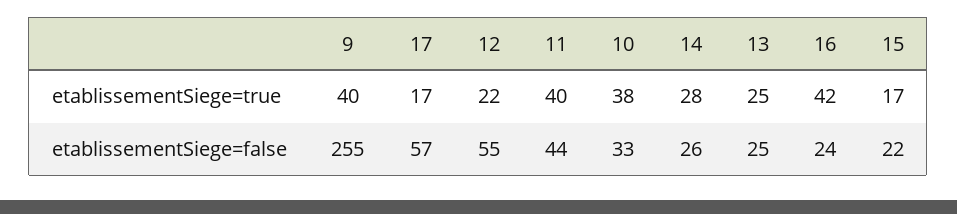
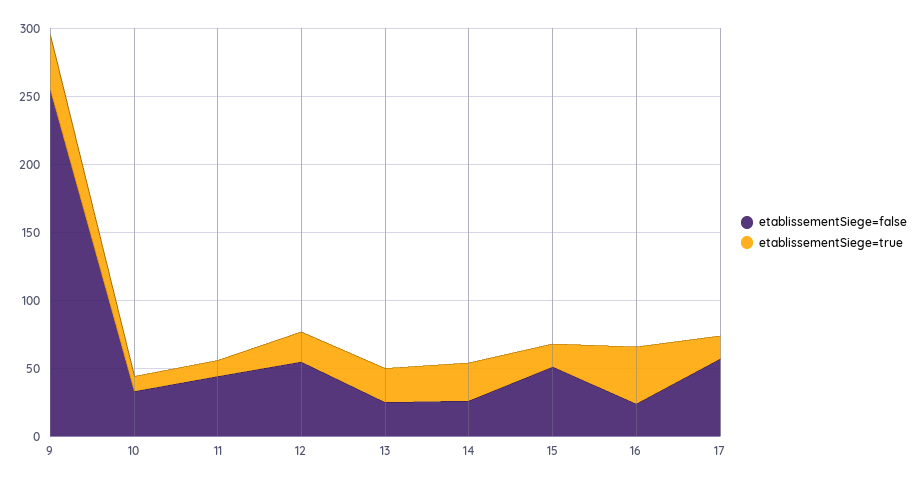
etablissementSiege=true, 11: 40 -> 10
etablissementSiege=true, 10: 38 -> 10
etablissementSiege=false, 15: 22 -> 50

